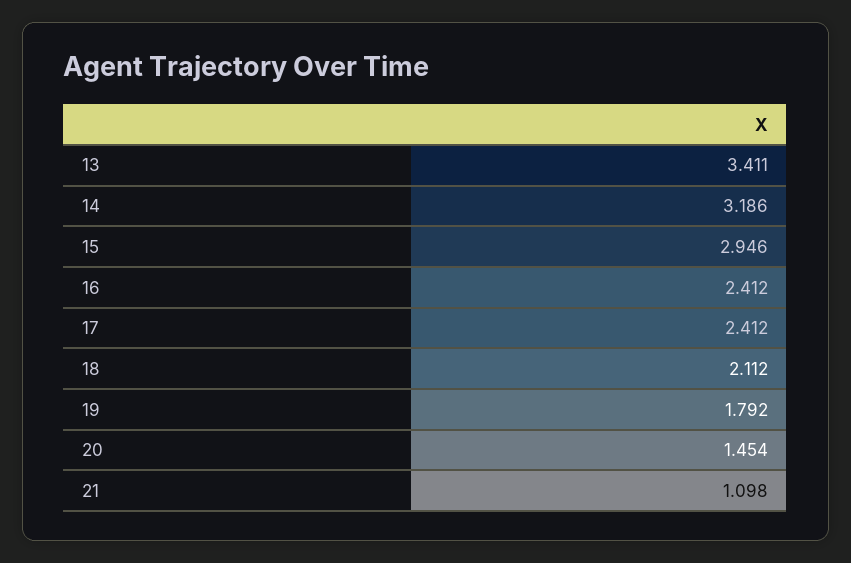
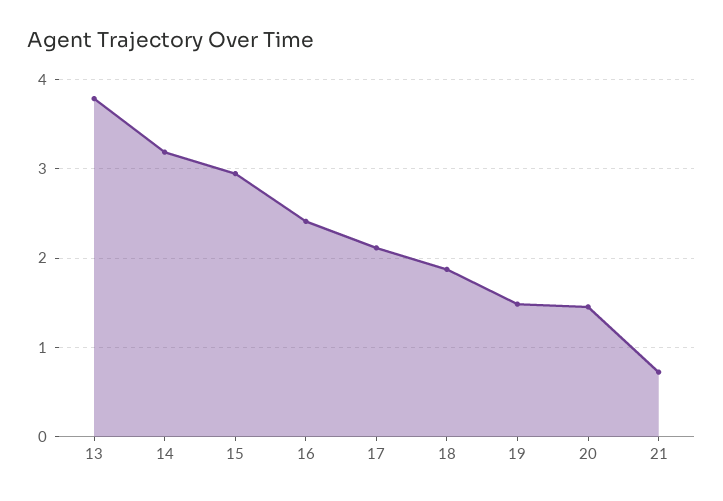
13: 3.411 -> 3.8
17: 2.412 -> 2.1
18: 2.112 -> 1.9
19: 1.792 -> 1.5
21: 1.098 -> 0.7

